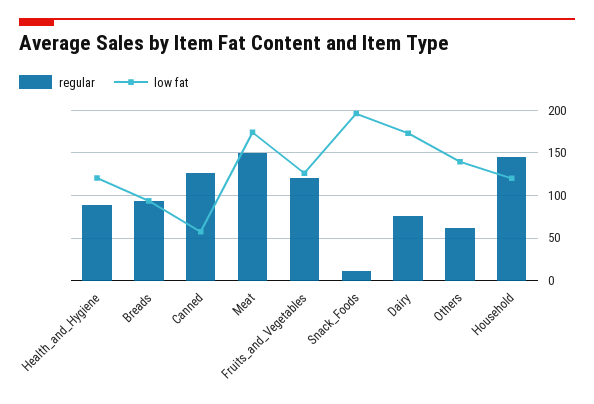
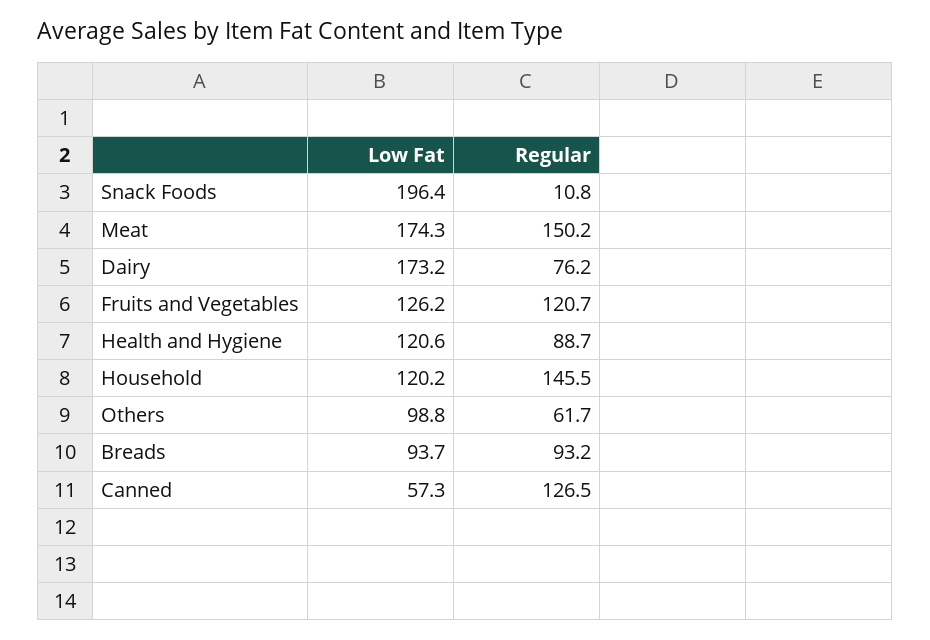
low fat, Others: 140 -> 98.8

